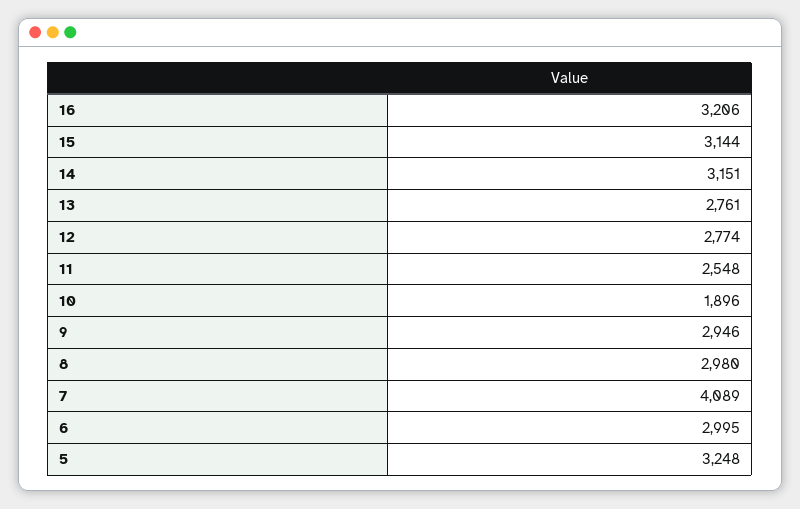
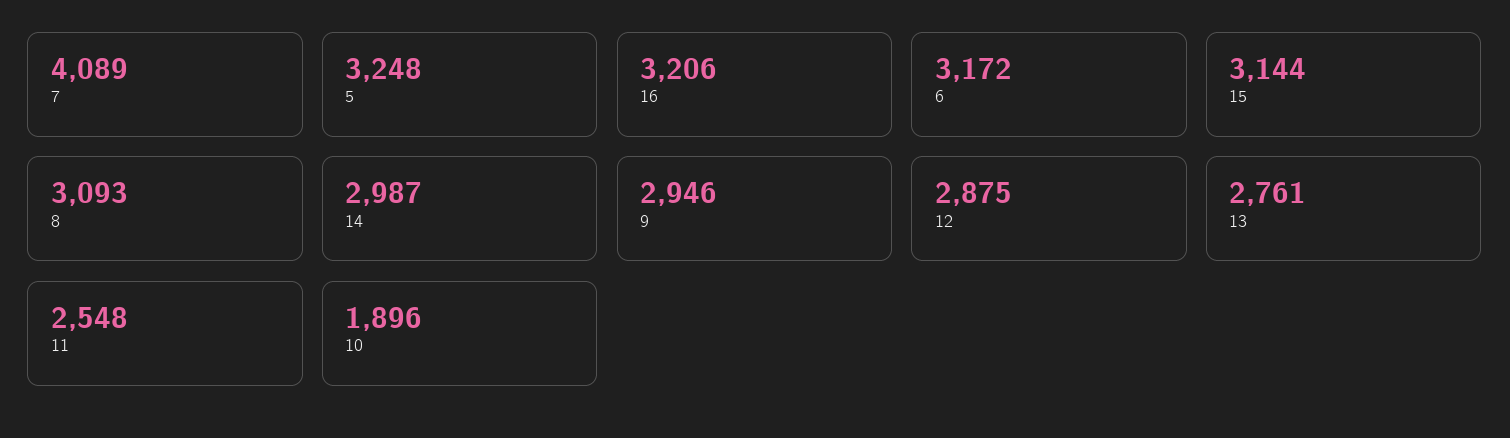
14: 3151 -> 2987
12: 2774 -> 2875
8: 2980 -> 3093
6: 2995 -> 3172

